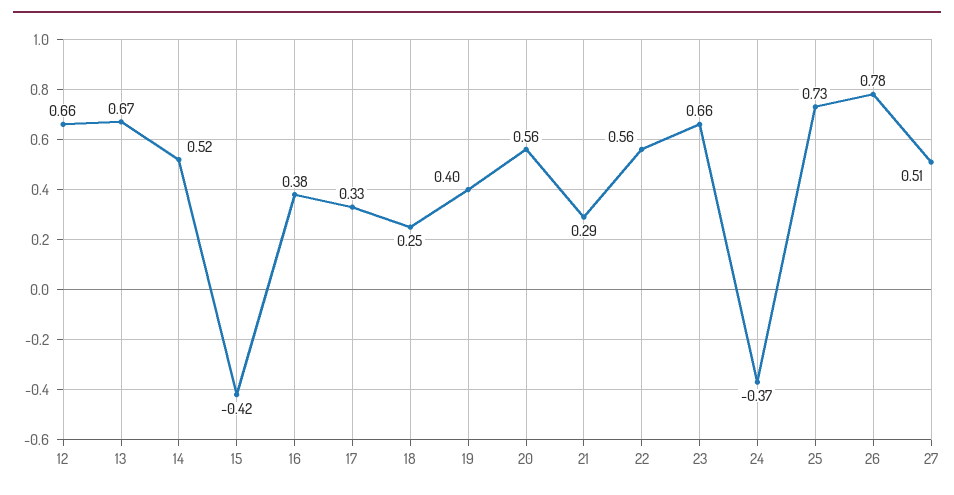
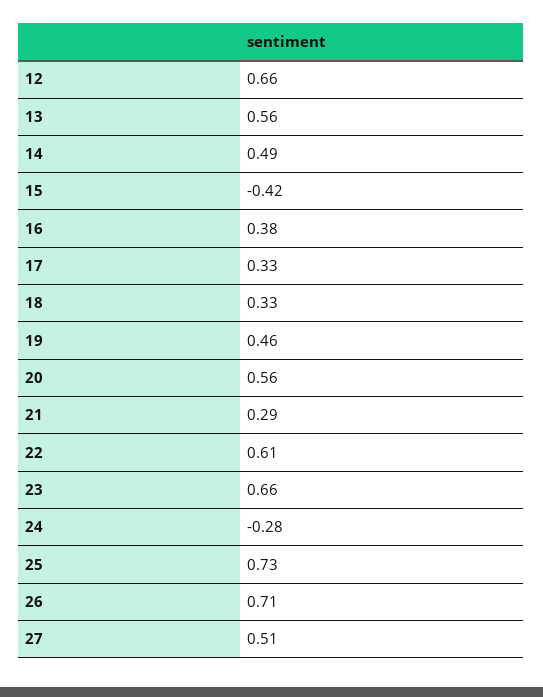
13: 0.67 -> 0.56
14: 0.52 -> 0.49
18: 0.25 -> 0.33
19: 0.4 -> 0.46
22: 0.56 -> 0.61
24: -0.37 -> -0.28
26: 0.78 -> 0.71

